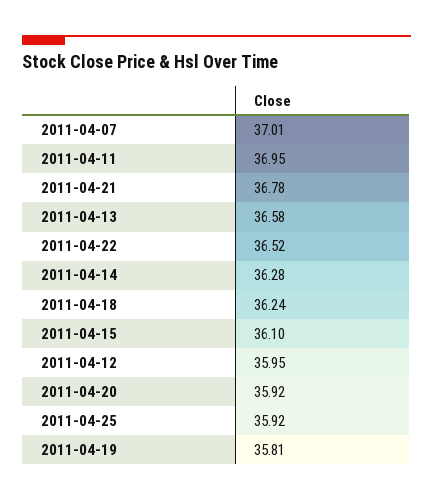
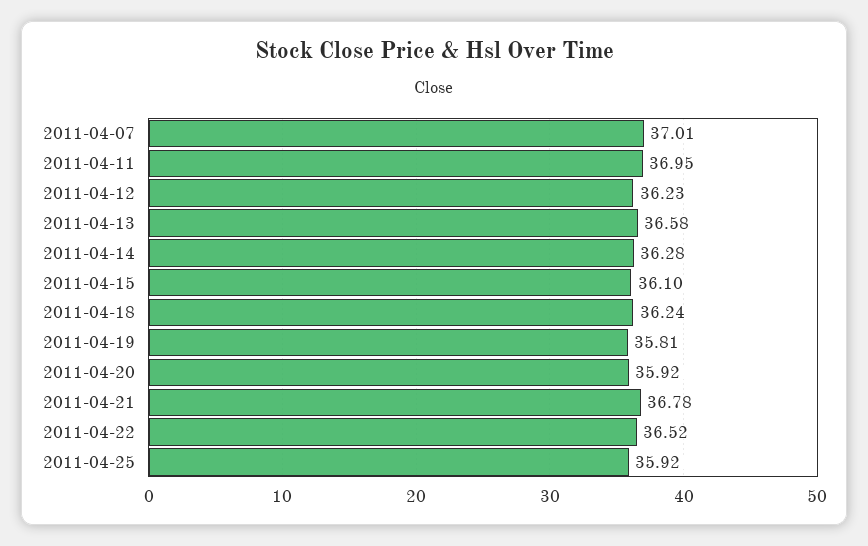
2011-04-12: 35.95 -> 36.23

